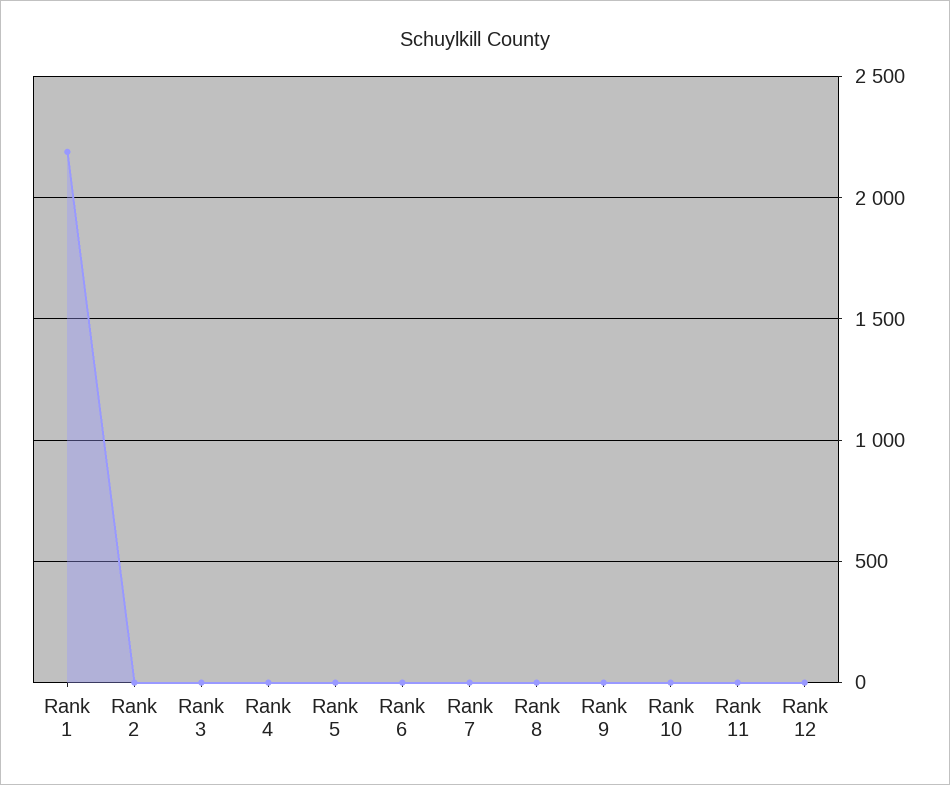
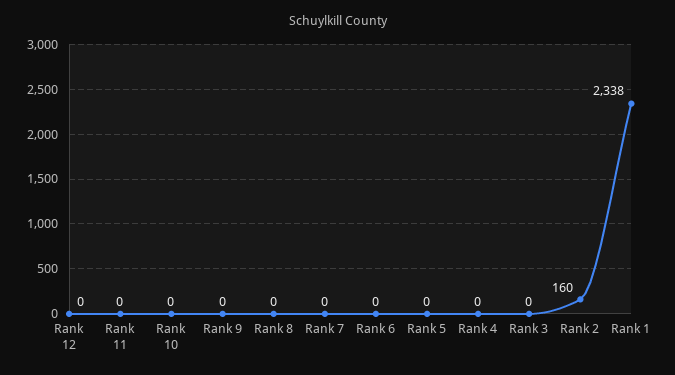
Rank 1: 2200 -> 2338
Rank 2: 0 -> 160

